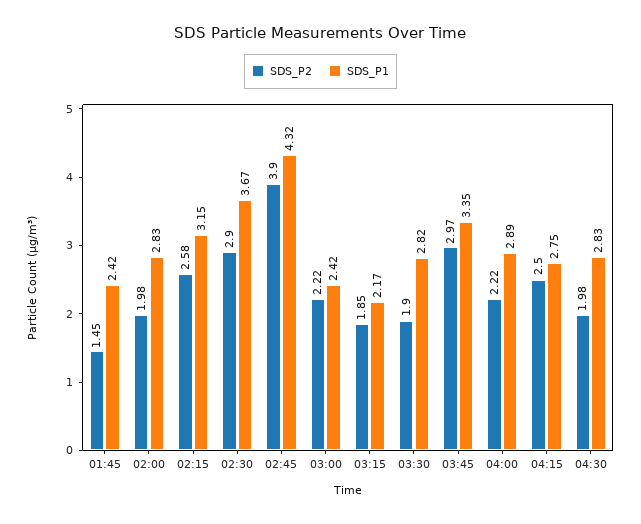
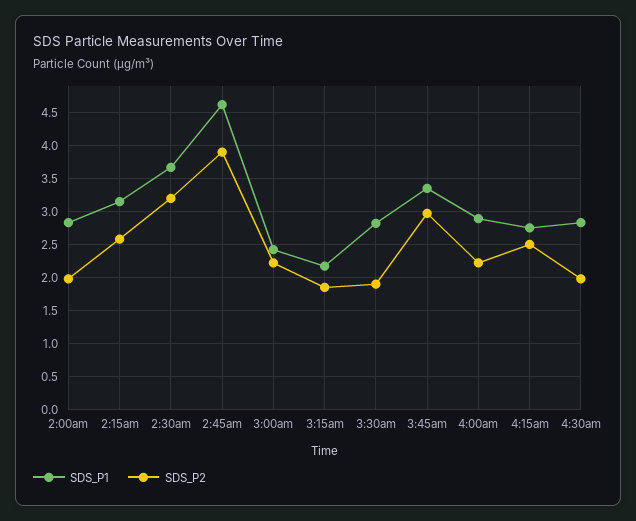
SDS_P2, 01:45: 1.45 -> none
SDS_P1, 01:45: 2.42 -> none
SDS_P2, 02:30: 2.9 -> 3.2
SDS_P1, 02:45: 4.32 -> 4.6

